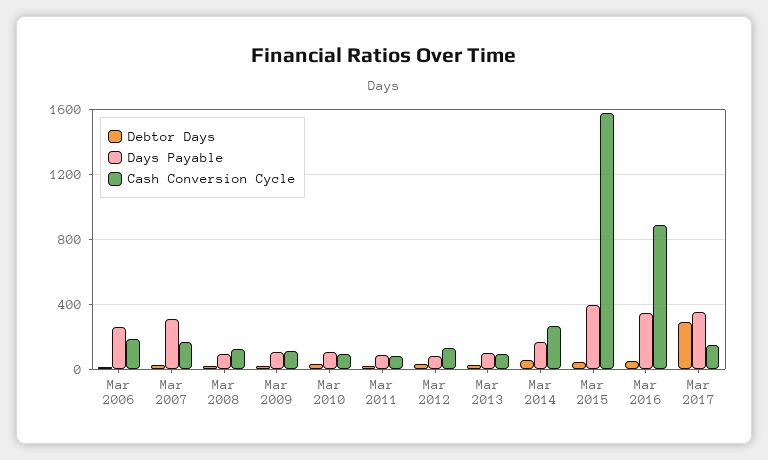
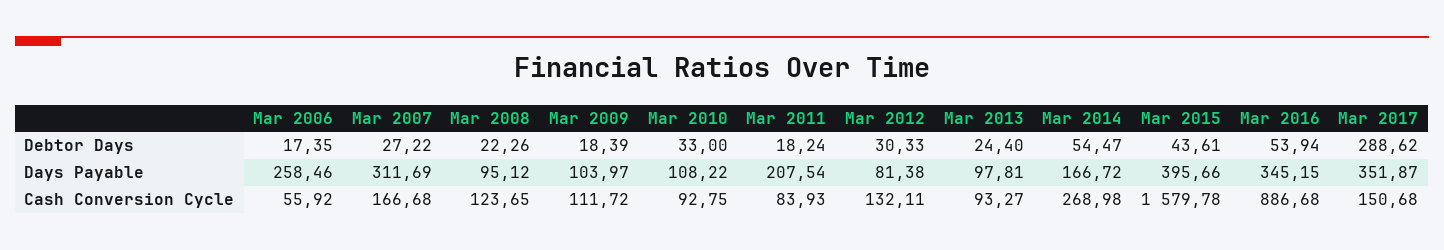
Cash Conversion Cycle, Mar 2006: 200 -> 55.92
Days Payable, Mar 2011: 100 -> 207.54

